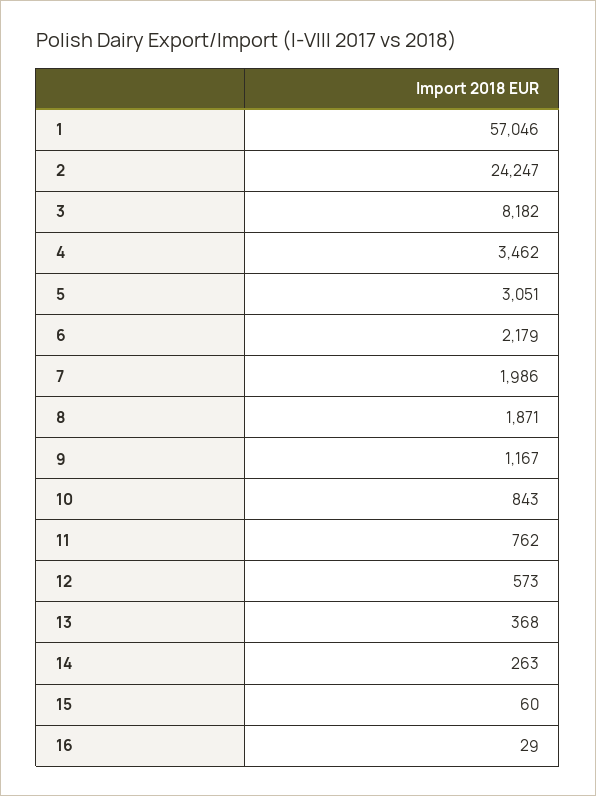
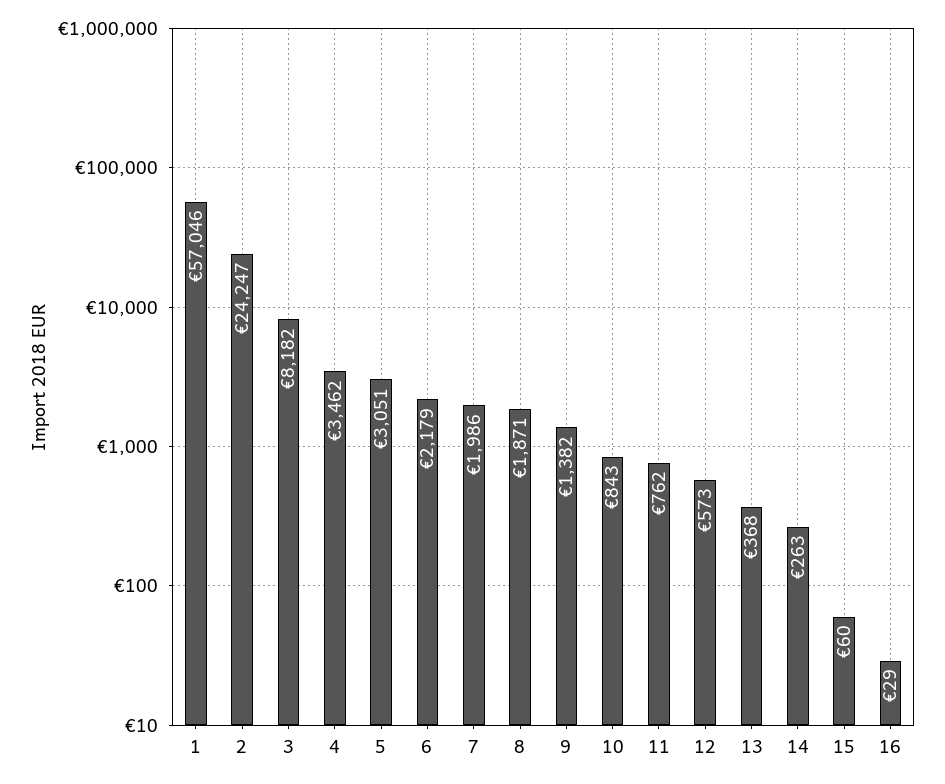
9: 1167 -> 1382

